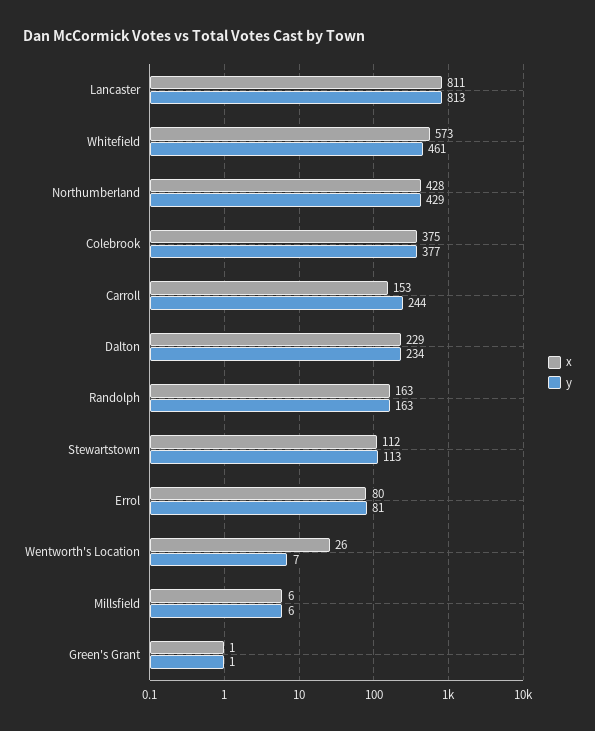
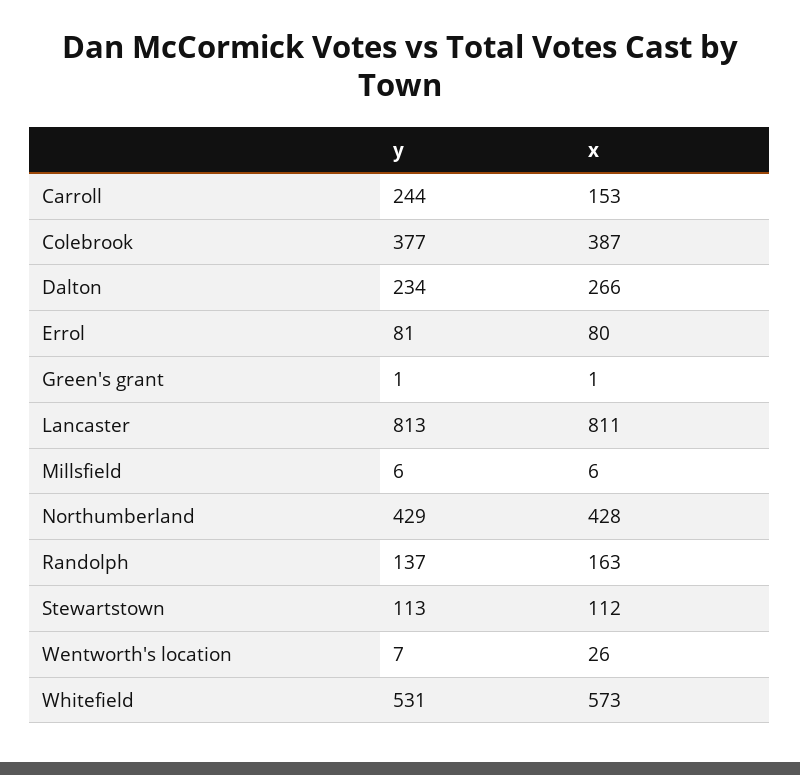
y, Whitefield: 461 -> 531
x, Colebrook: 375 -> 387
x, Dalton: 229 -> 266
y, Randolph: 163 -> 137

